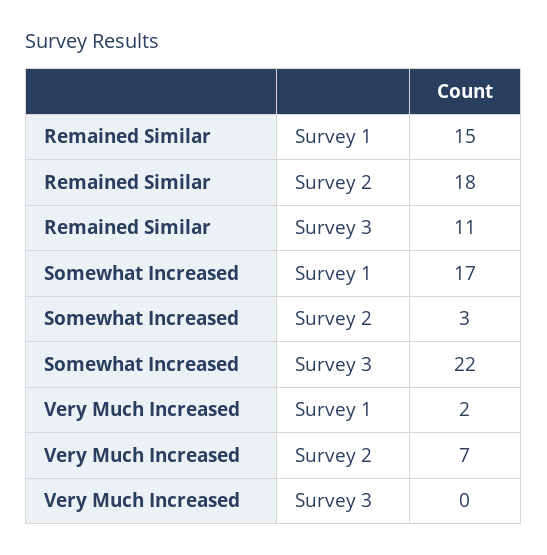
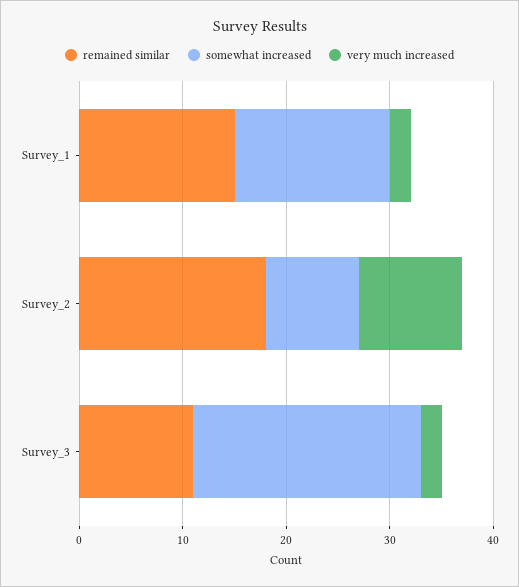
Somewhat Increased, Survey 1: 17 -> 15
Somewhat Increased, Survey 2: 3 -> 9
Very Much Increased, Survey 2: 7 -> 10
Very Much Increased, Survey 3: 0 -> 2

